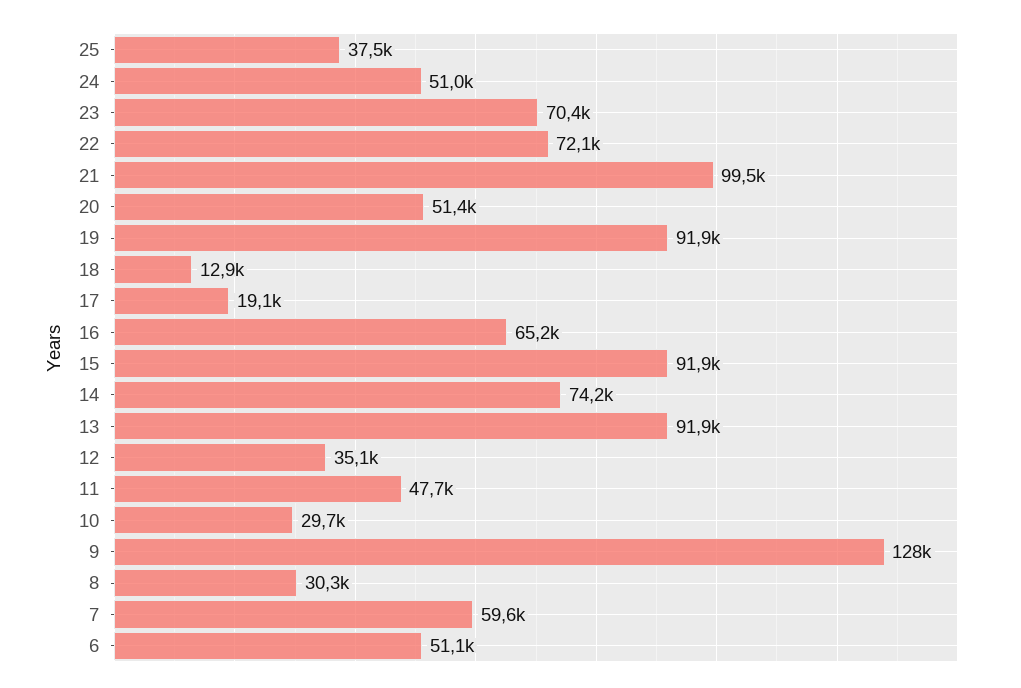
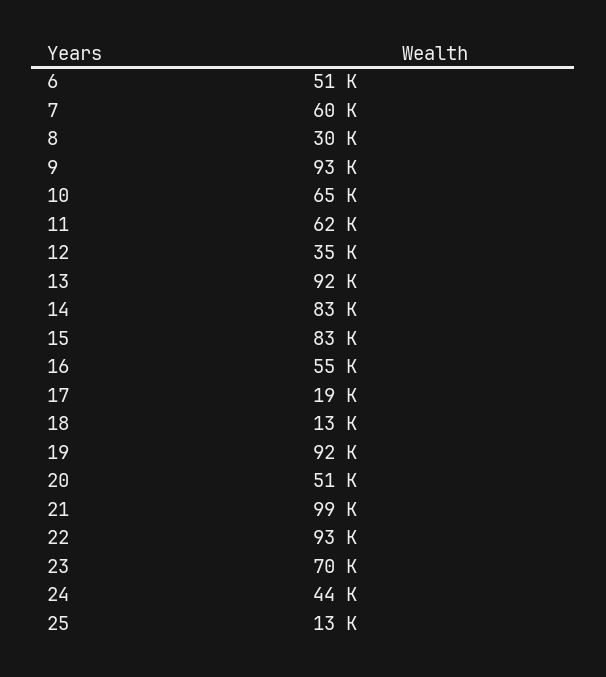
25: 37500 -> 13000
24: 51000 -> 44000
22: 72100 -> 93000
16: 65200 -> 55000
15: 91900 -> 83000
14: 74200 -> 83000
11: 47700 -> 62000
10: 29700 -> 65000
9: 128000 -> 93000

